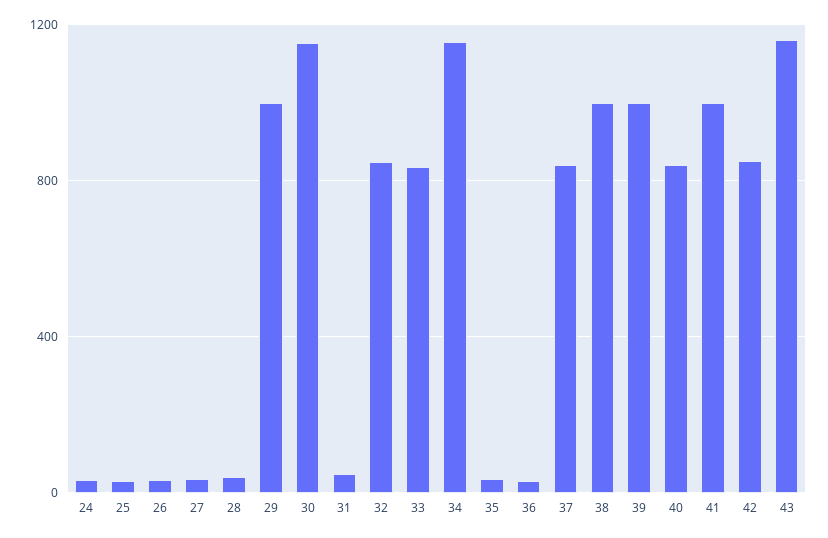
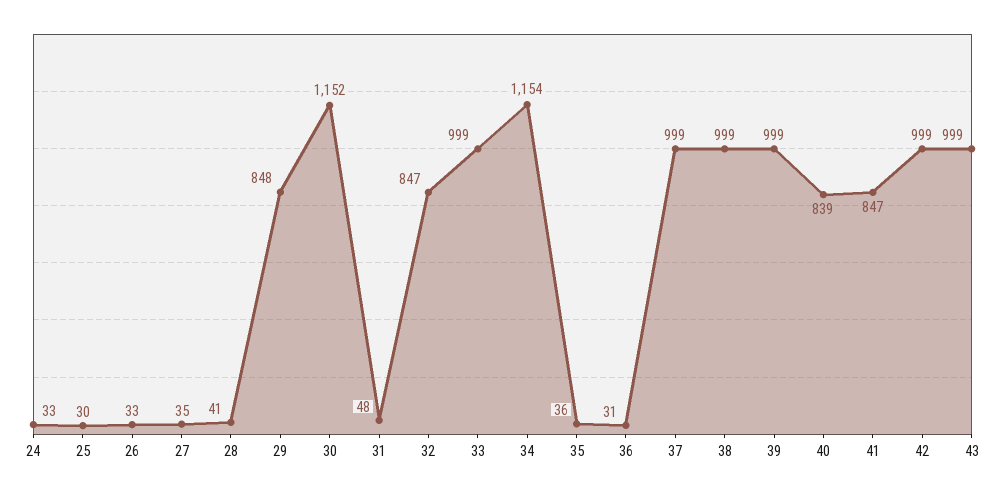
29: 1000 -> 848
33: 850 -> 999
37: 850 -> 999
41: 1000 -> 847
42: 850 -> 999
43: 1150 -> 999

